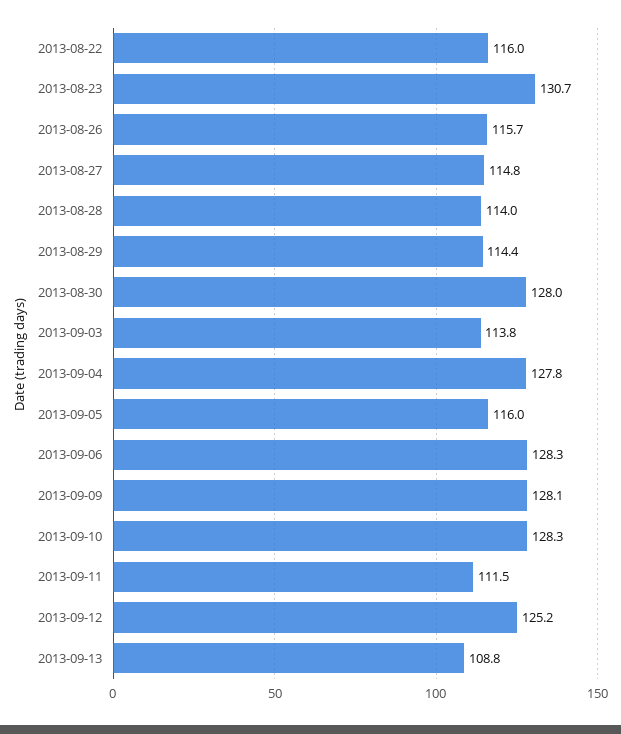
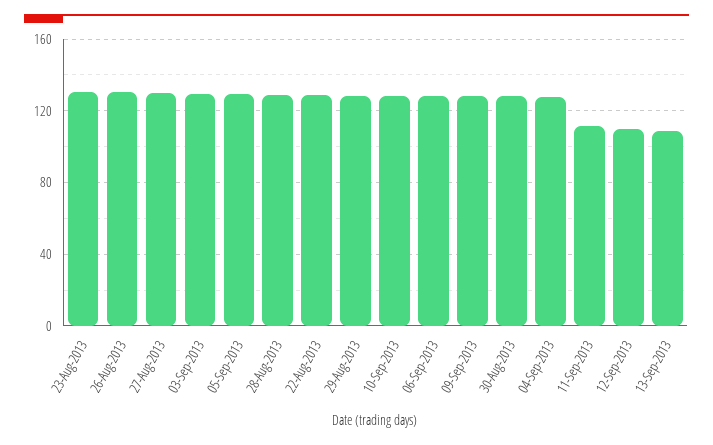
2013-08-22: 116 -> 130
2013-08-26: 115.7 -> 130
2013-08-27: 114.8 -> 130
2013-08-28: 114 -> 130
2013-08-29: 114.4 -> 130
2013-09-03: 113.8 -> 130
2013-09-05: 116 -> 130
2013-09-12: 125.2 -> 110

